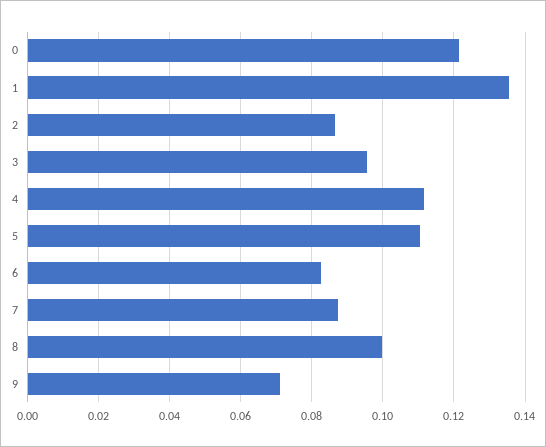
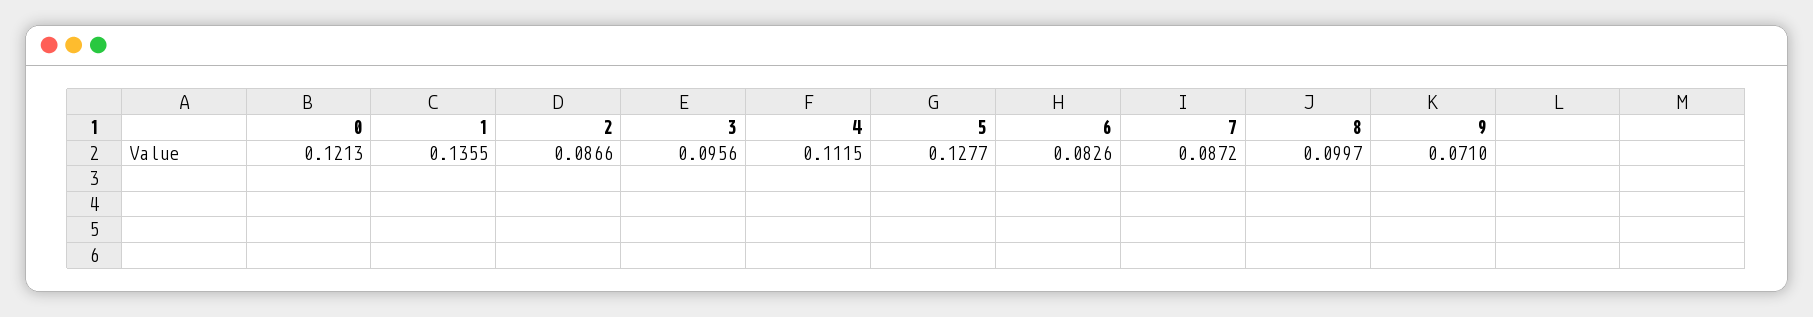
5: 0.11 -> 0.1277

